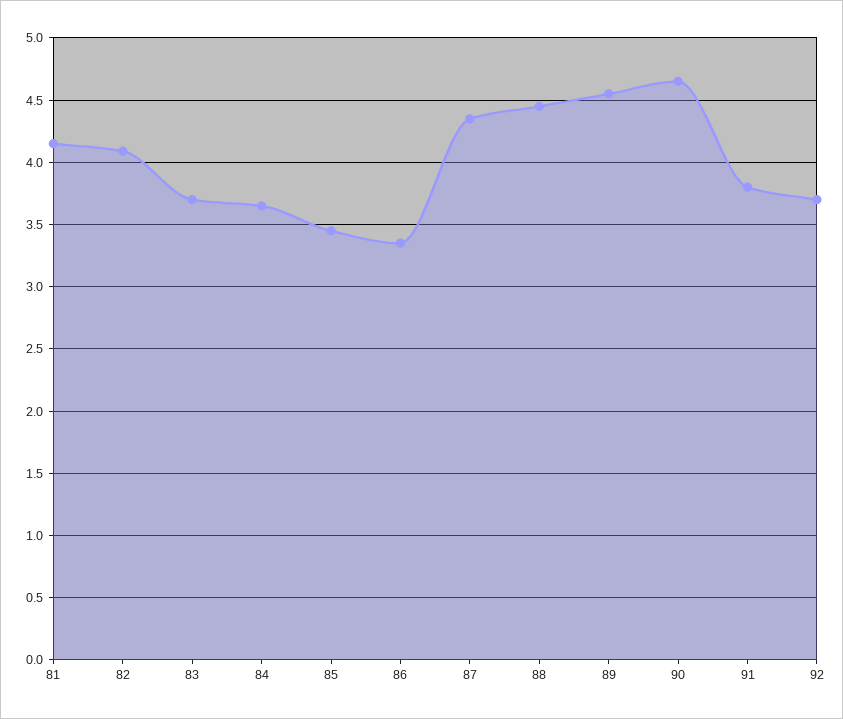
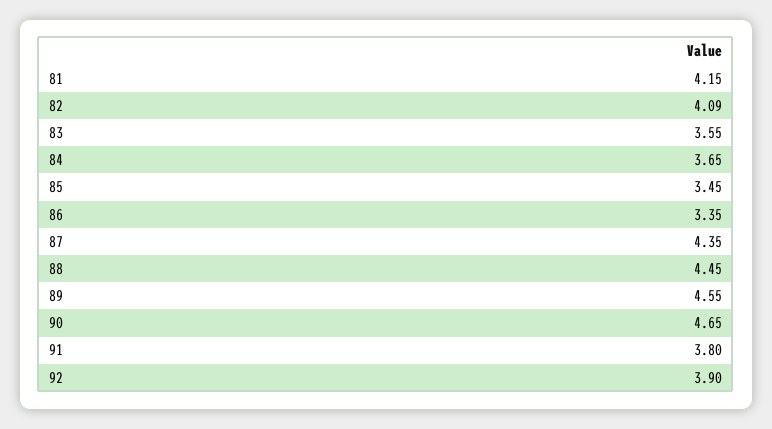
83: 3.7 -> 3.55
92: 3.7 -> 3.9

